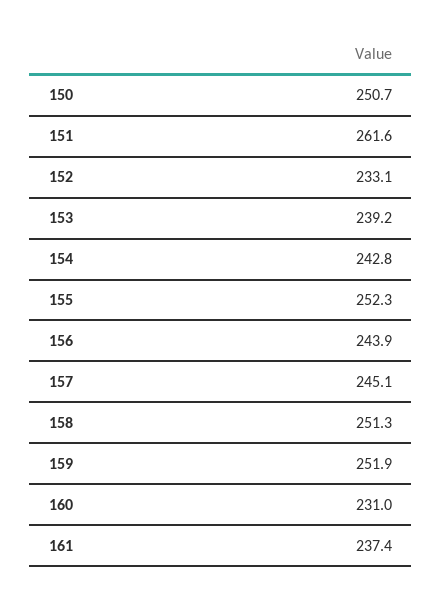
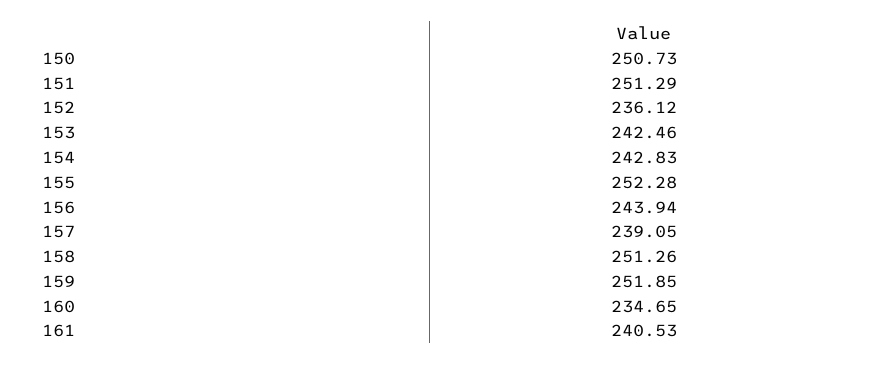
151: 261.6 -> 251.29
152: 233.1 -> 236.12
153: 239.2 -> 242.46
157: 245.1 -> 239.05
160: 231 -> 234.65
161: 237.4 -> 240.53

